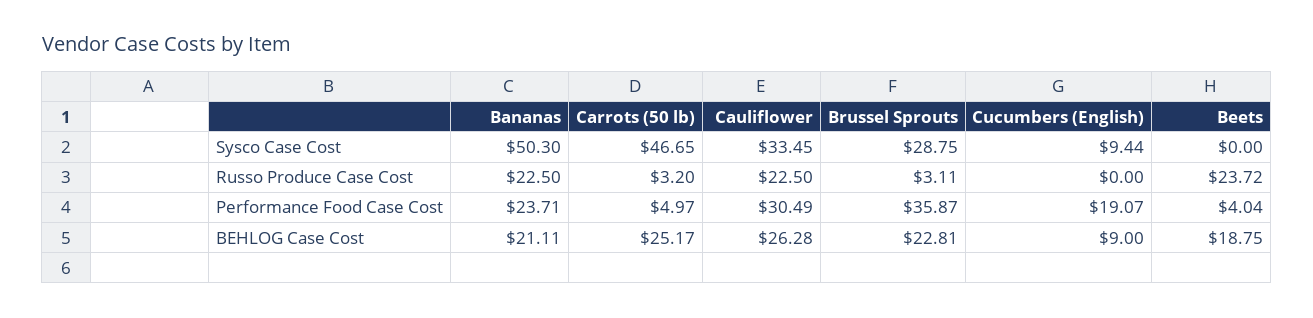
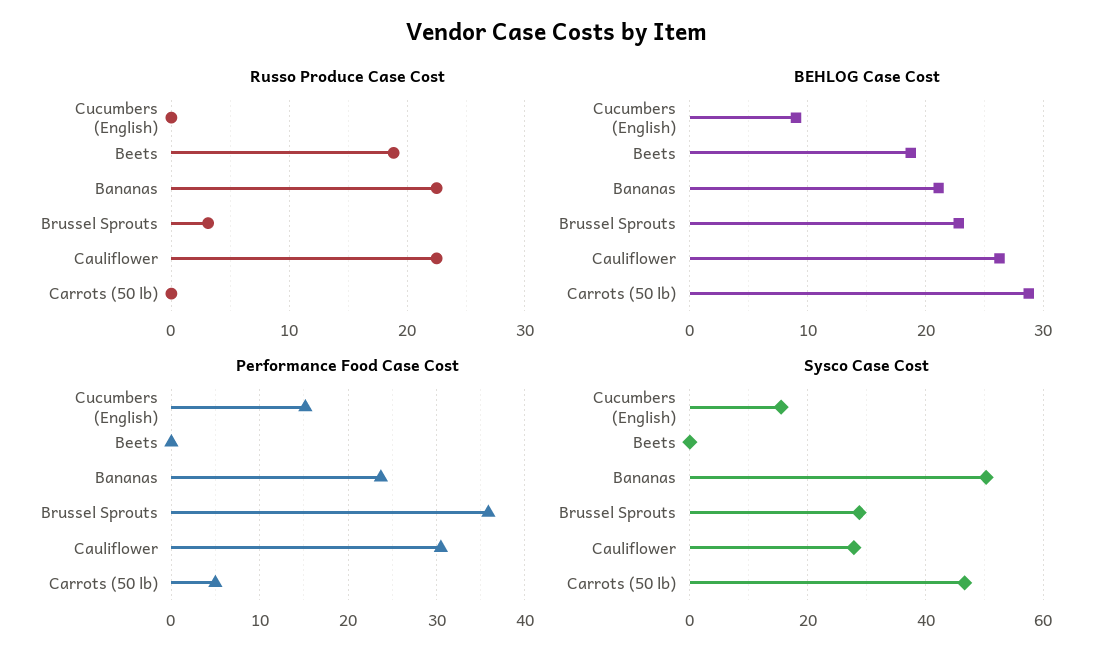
Sysco Case Cost, Cauliflower: 33.45 -> 28
Sysco Case Cost, Cucumbers (English): 9.44 -> 16
Russo Produce Case Cost, Carrots (50 lb): 3.2 -> 0
Russo Produce Case Cost, Beets: 23.72 -> 19
Performance Food Case Cost, Cucumbers (English): 19.07 -> 15
Performance Food Case Cost, Beets: 4.04 -> 0
BEHLOG Case Cost, Carrots (50 lb): 25.17 -> 29

